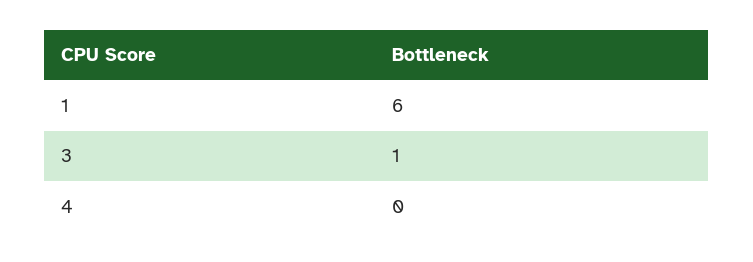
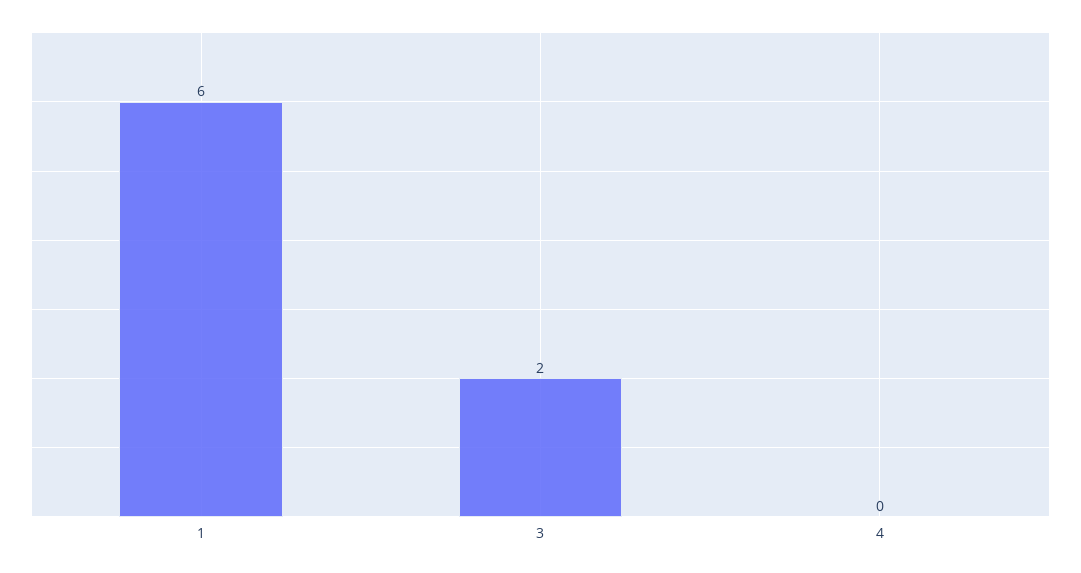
3: 1 -> 2

